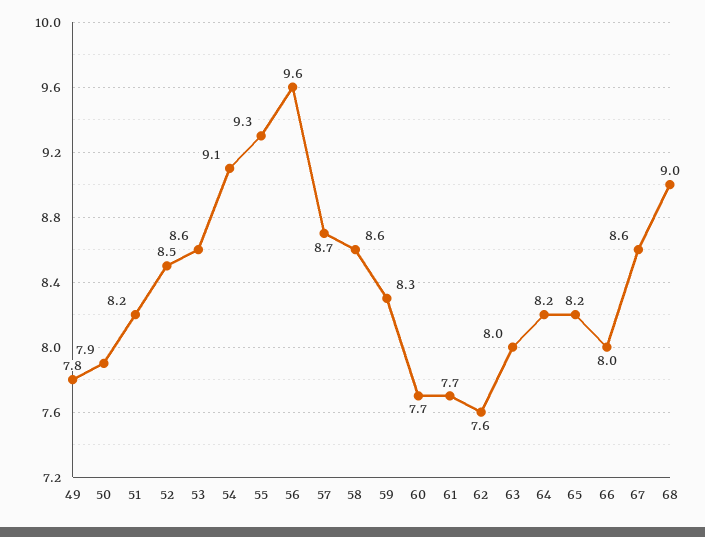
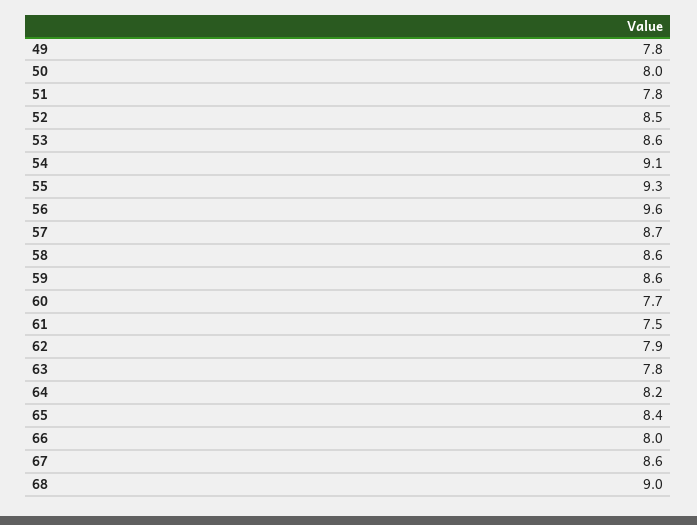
50: 7.9 -> 8
51: 8.2 -> 7.8
59: 8.3 -> 8.6
61: 7.7 -> 7.5
62: 7.6 -> 7.9
63: 8 -> 7.8
65: 8.2 -> 8.4

